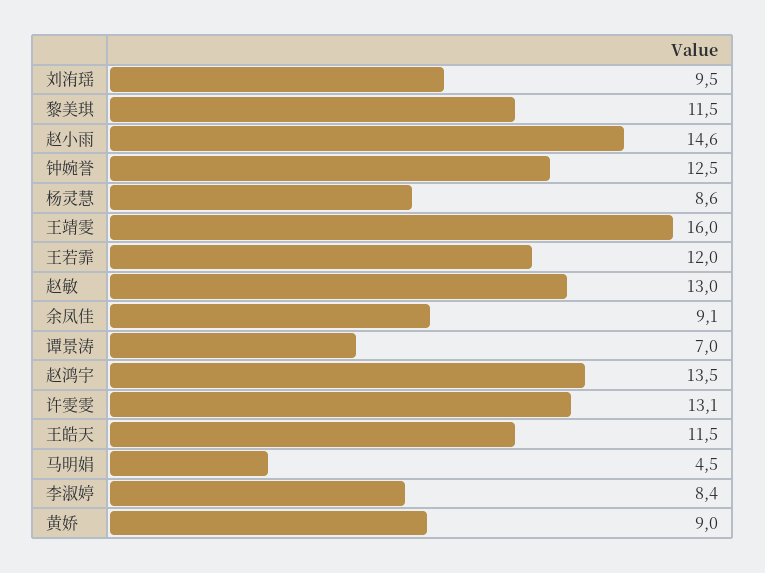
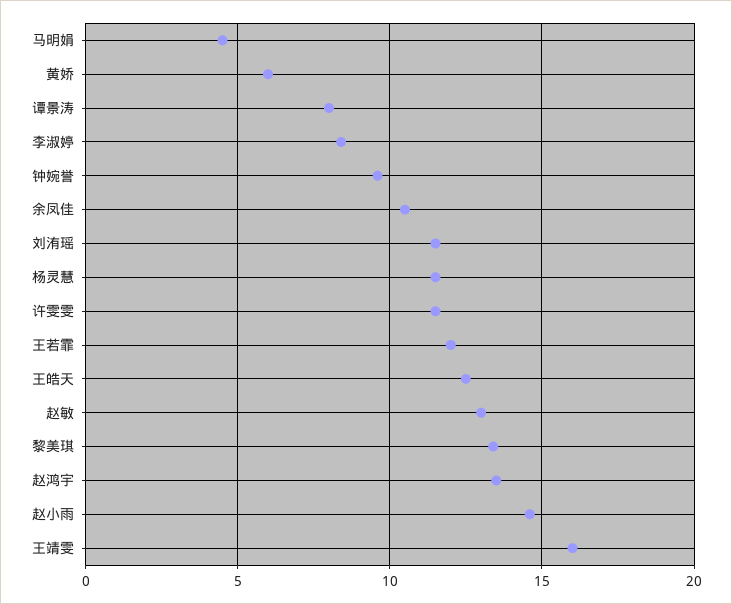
刘洧瑶: 9.5 -> 11.5
黎美琪: 11.5 -> 13.5
钟婉誉: 12.5 -> 9.5
杨灵慧: 8.6 -> 11.5
余凤佳: 9.1 -> 10.5
谭景涛: 7 -> 8
许雯雯: 13.1 -> 11.5
王皓天: 11.5 -> 12.5
黄娇: 9 -> 6

